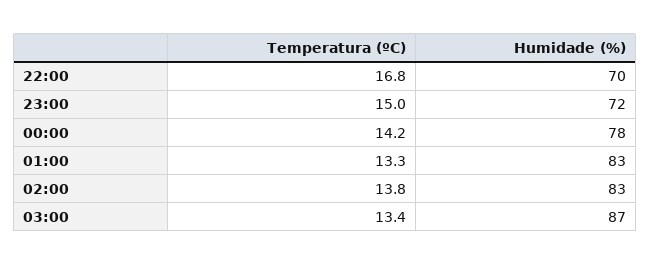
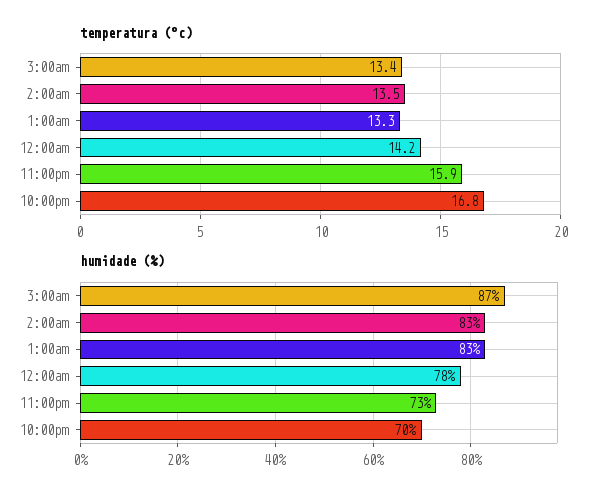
Temperatura (ºC), 23:00: 15 -> 15.9
Humidade (%), 23:00: 72 -> 73
Temperatura (ºC), 02:00: 13.8 -> 13.5

